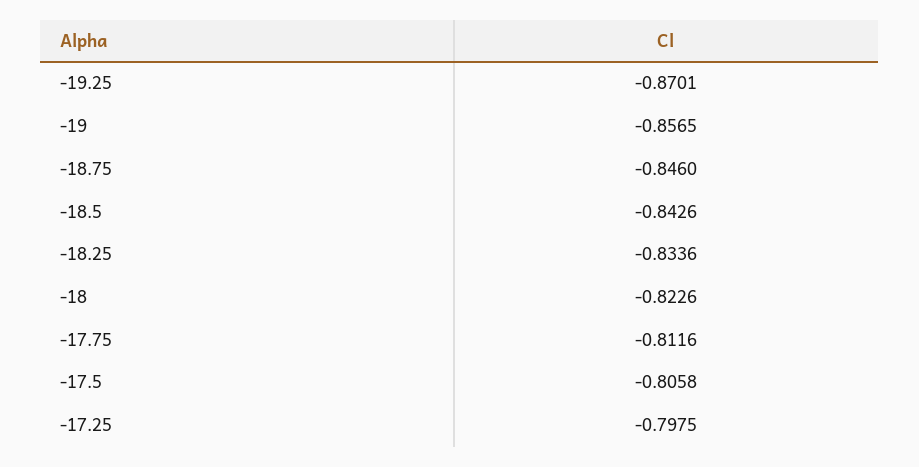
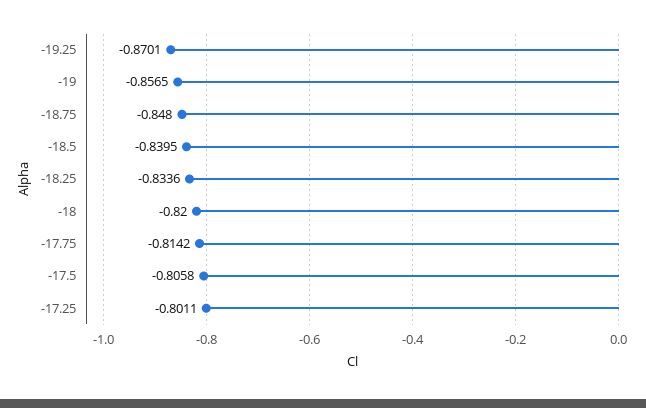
-18.75: -0.846 -> -0.848
-18.5: -0.8426 -> -0.8395
-18: -0.8226 -> -0.82
-17.75: -0.8116 -> -0.8142
-17.25: -0.7975 -> -0.8011

